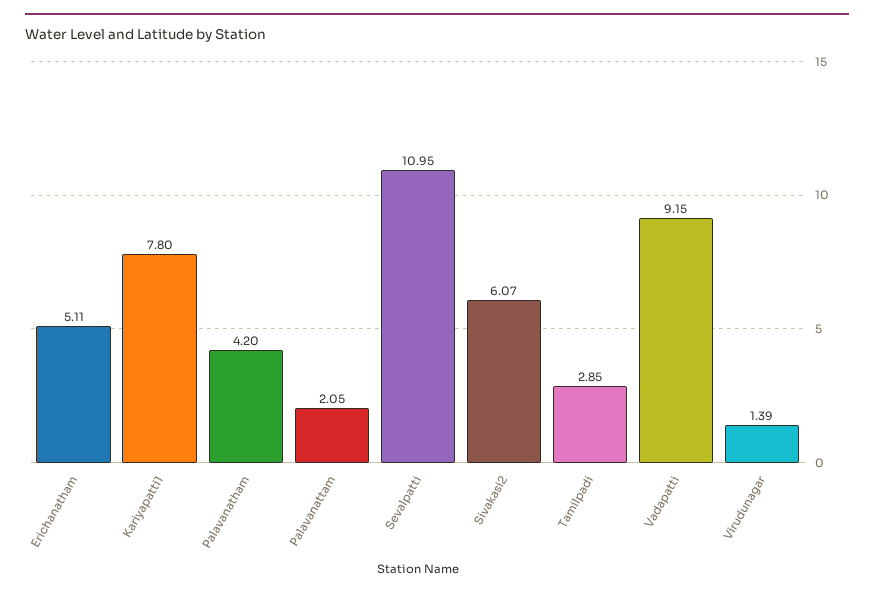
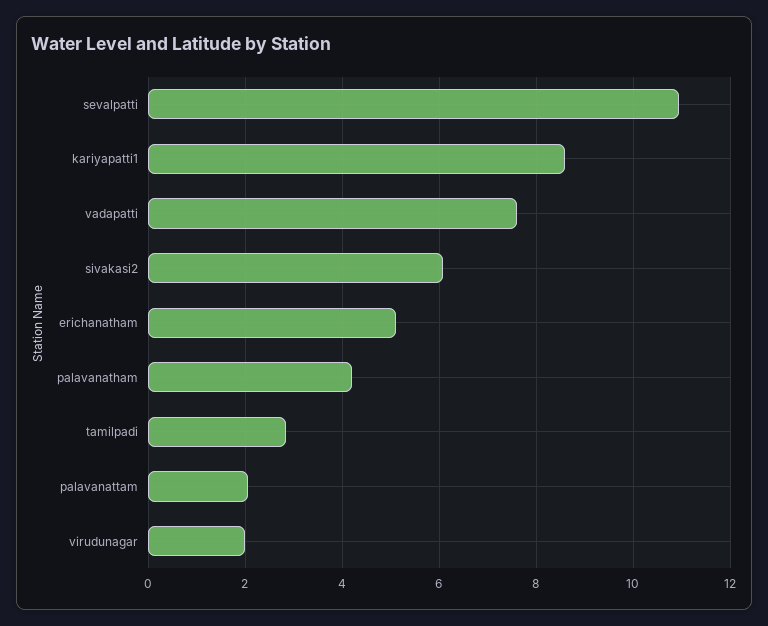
Kariyapatti1: 7.8 -> 8.6
Vadapatti: 9.15 -> 7.6
Virudunagar: 1.39 -> 2

